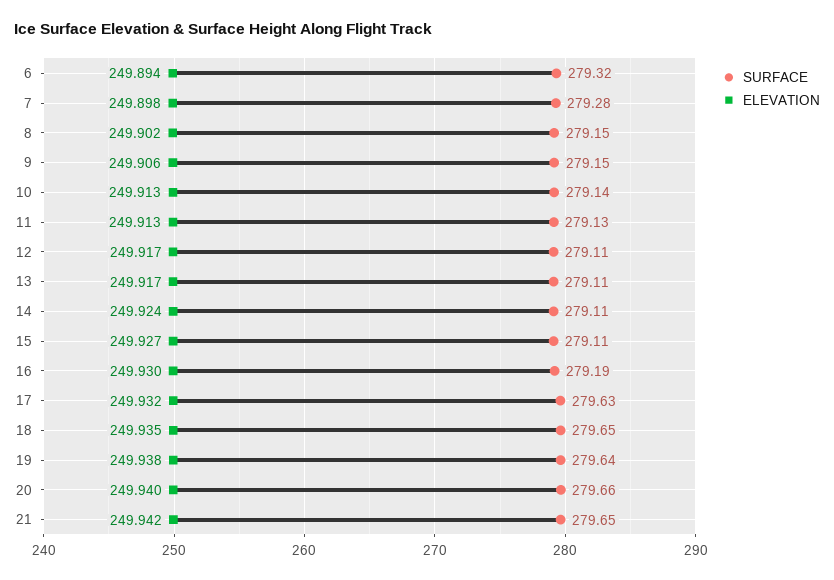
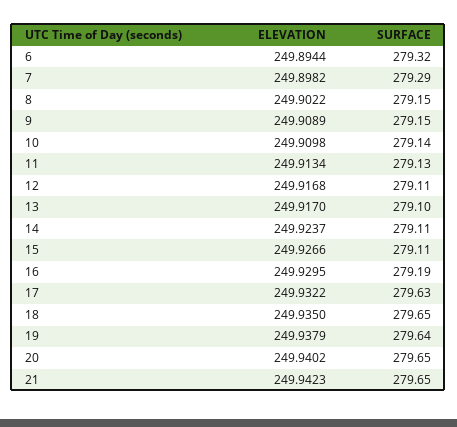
SURFACE, 7: 279.28 -> 279.29
ELEVATION, 9: 249.906 -> 249.9089
ELEVATION, 10: 249.913 -> 249.9098
SURFACE, 13: 279.11 -> 279.1
SURFACE, 20: 279.66 -> 279.65

